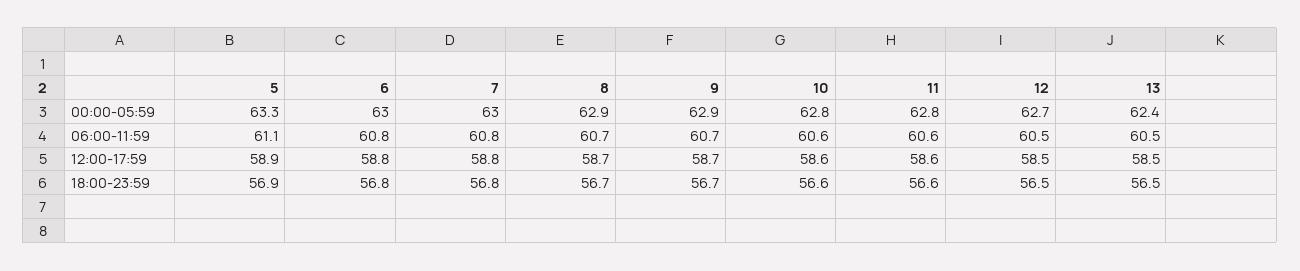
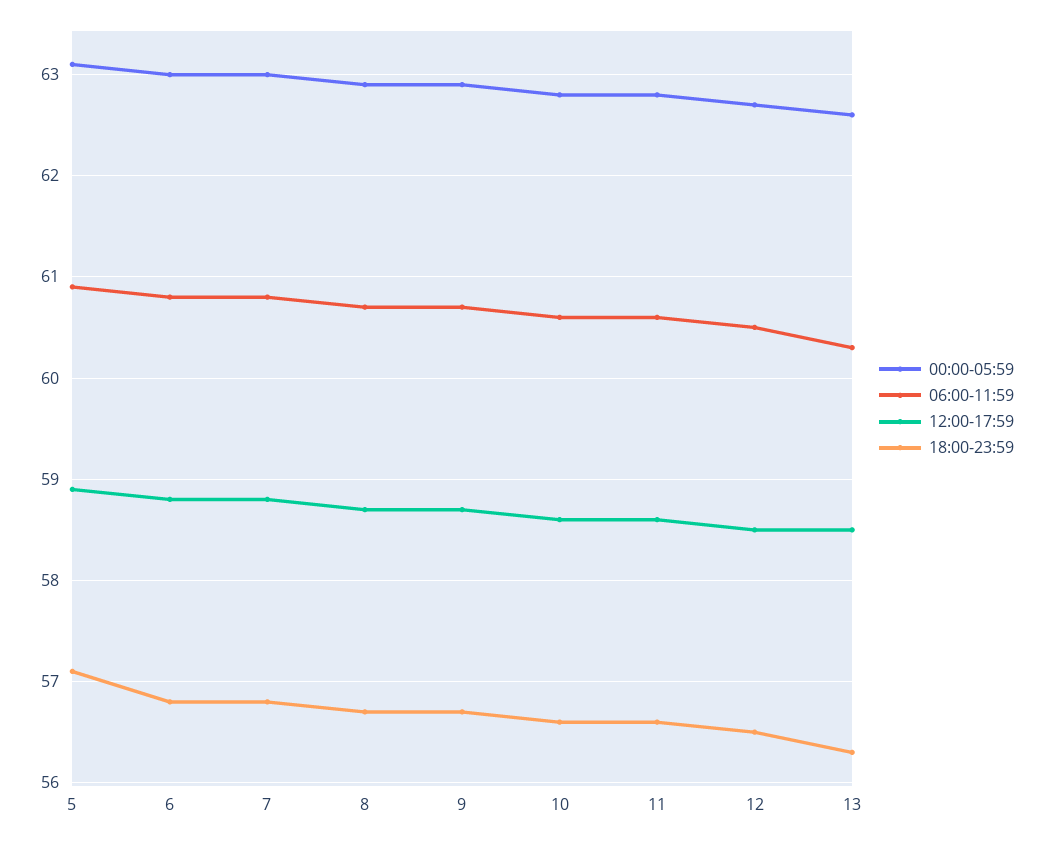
00:00-05:59, 5: 63.3 -> 63.1
00:00-05:59, 13: 62.4 -> 62.6
06:00-11:59, 5: 61.1 -> 60.9
06:00-11:59, 13: 60.5 -> 60.3
18:00-23:59, 5: 56.9 -> 57.1
18:00-23:59, 13: 56.5 -> 56.3

